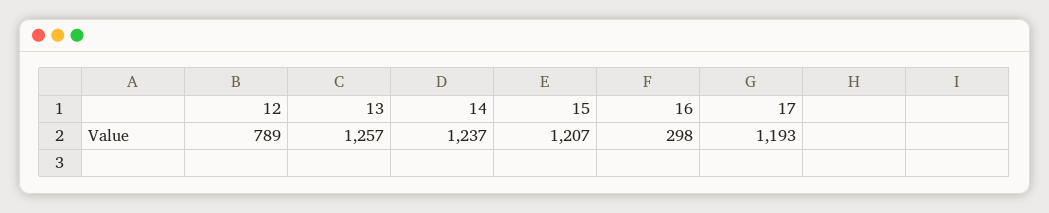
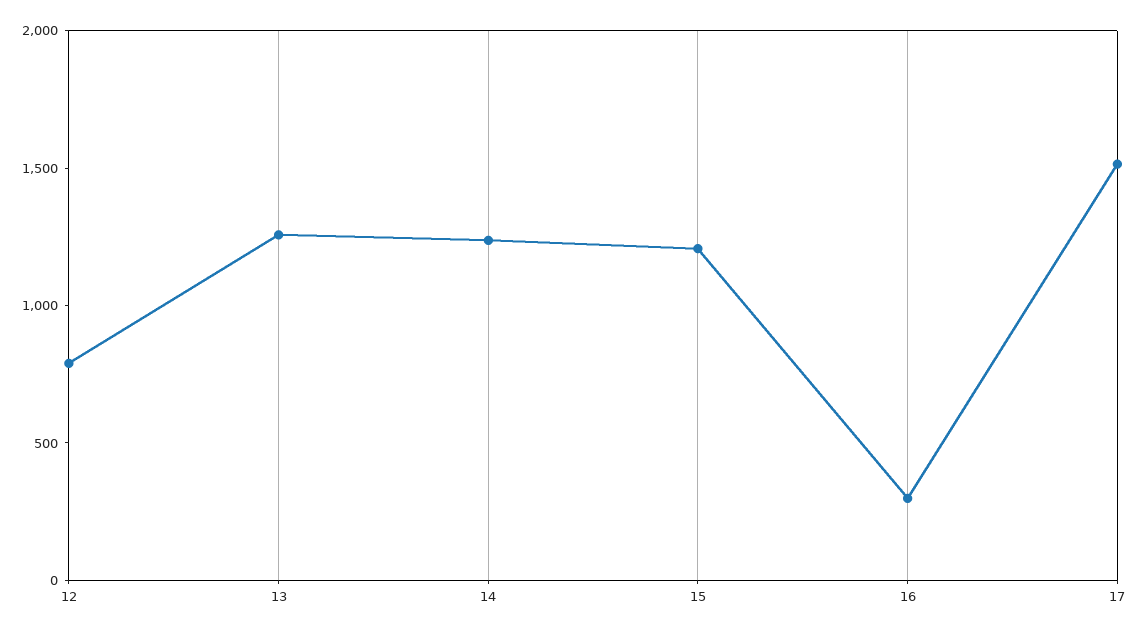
17: 1193 -> 1500

